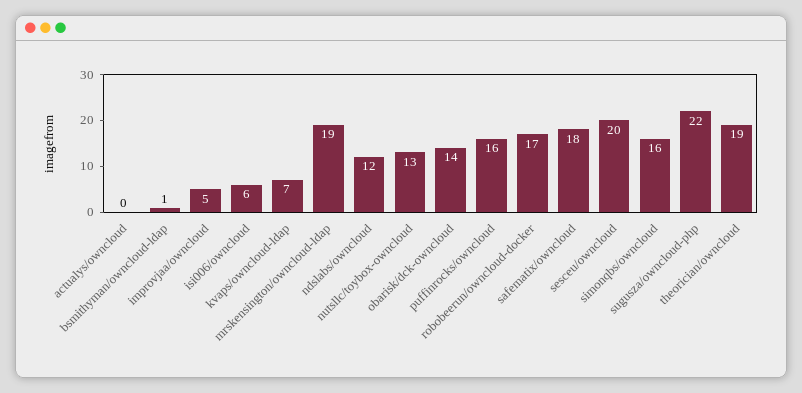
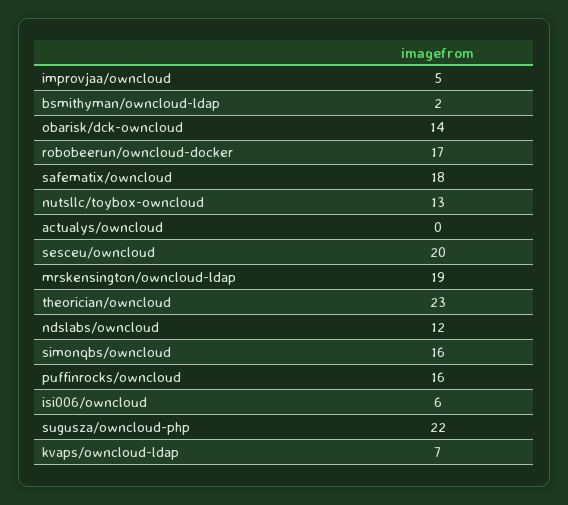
bsmithyman/owncloud-ldap: 1 -> 2
theorician/owncloud: 19 -> 23

